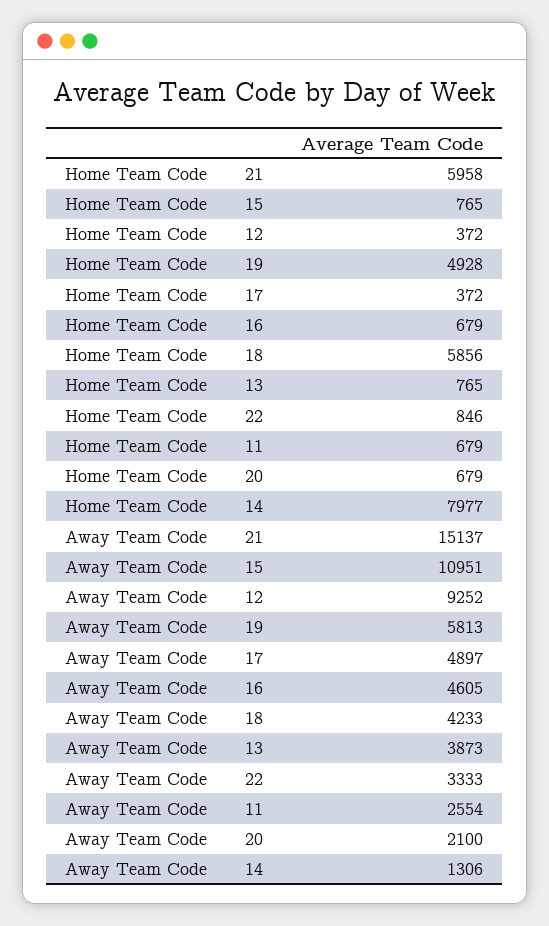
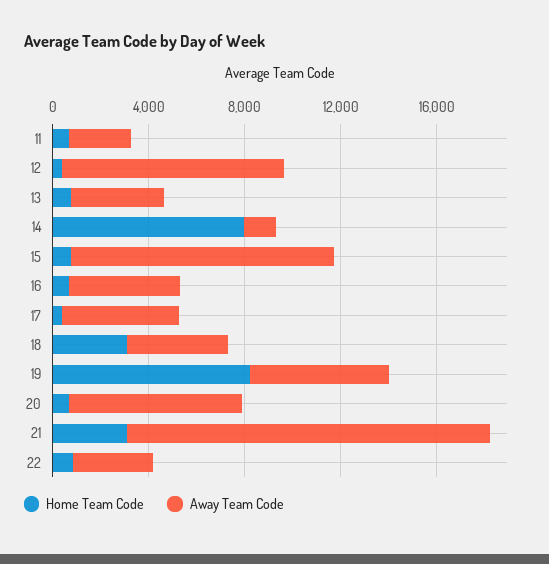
Home Team Code, 21: 5958 -> 3000
Home Team Code, 19: 4928 -> 8000
Home Team Code, 18: 5856 -> 3000
Away Team Code, 20: 2100 -> 7000

